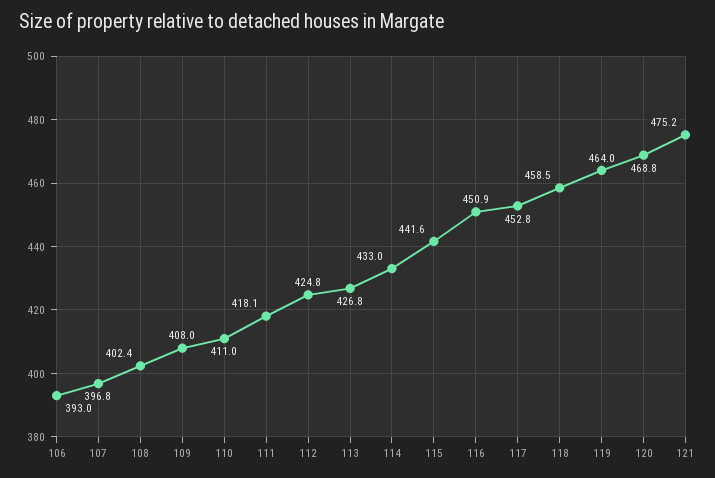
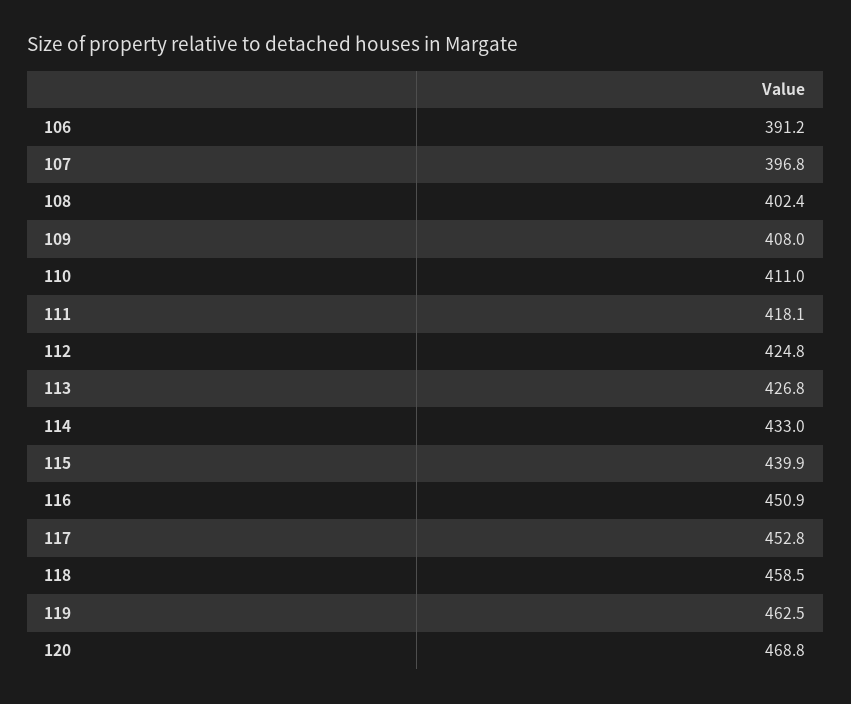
106: 393 -> 391.2
115: 441.6 -> 439.9
119: 464 -> 462.5
121: 475.2 -> none

